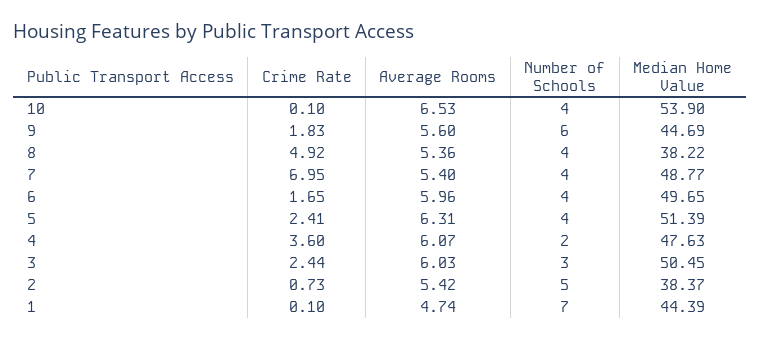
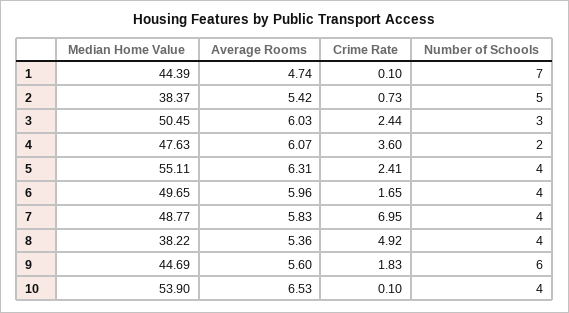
Average Rooms, 7: 5.4 -> 5.83
Median Home Value, 5: 51.39 -> 55.11

